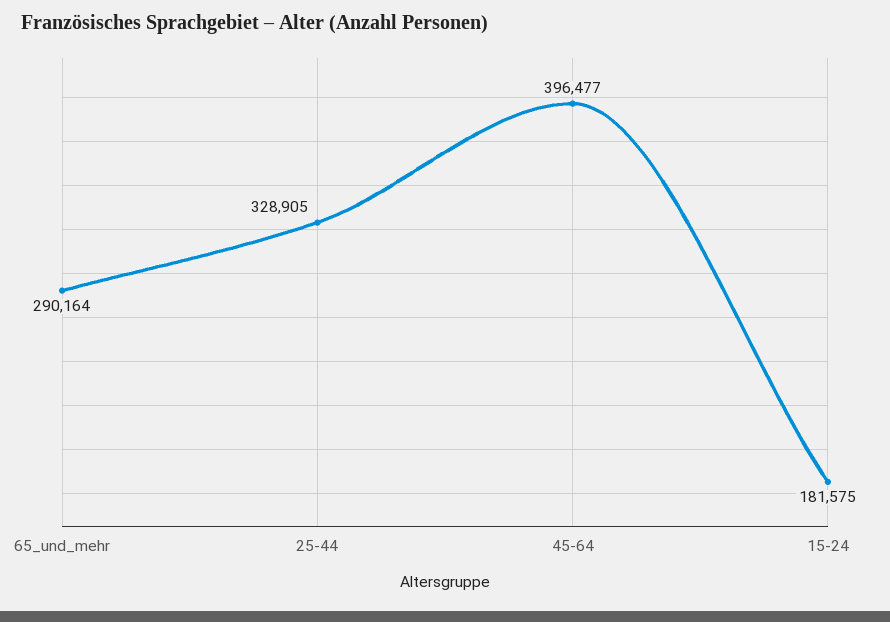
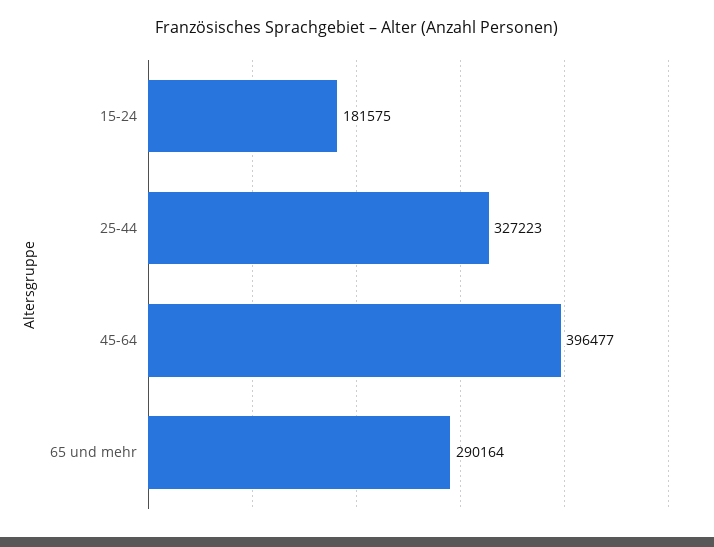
25-44: 328905 -> 327223

